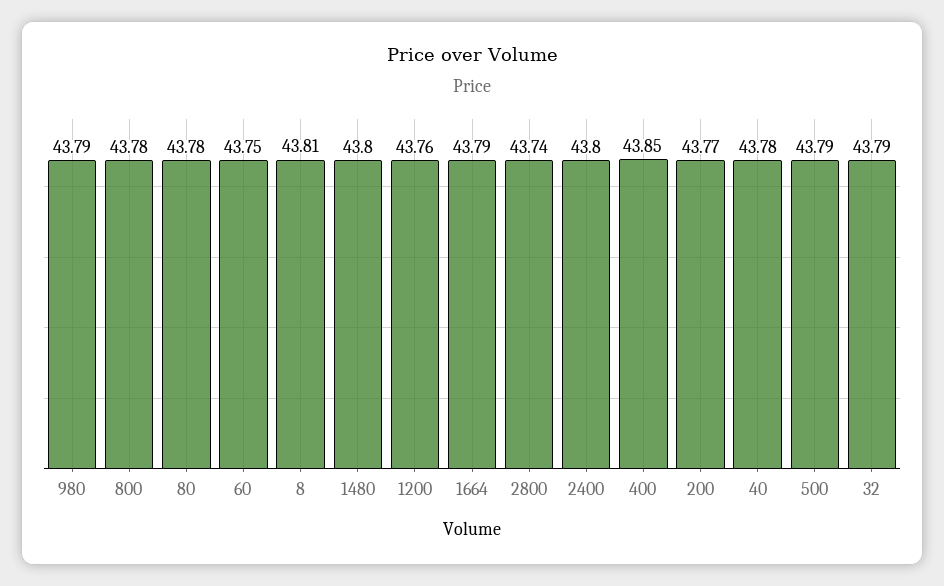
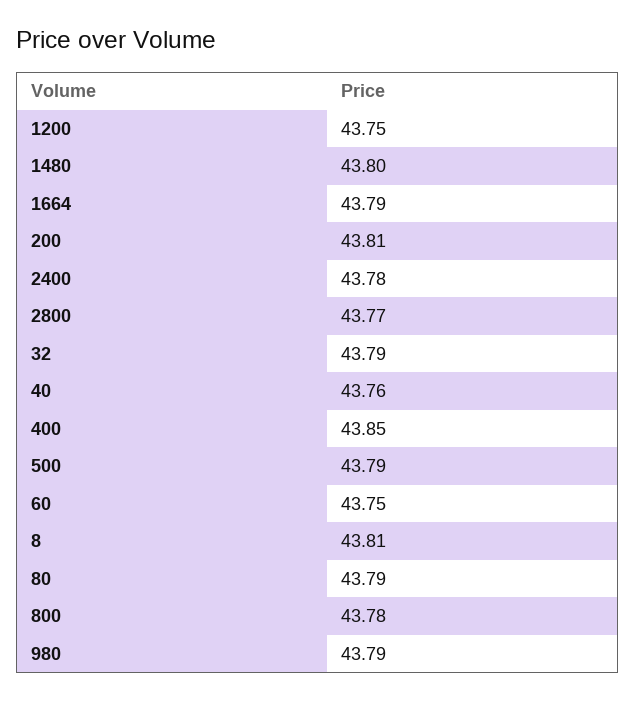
80: 43.78 -> 43.79
1200: 43.76 -> 43.75
2800: 43.74 -> 43.77
2400: 43.8 -> 43.78
200: 43.77 -> 43.81
40: 43.78 -> 43.76

